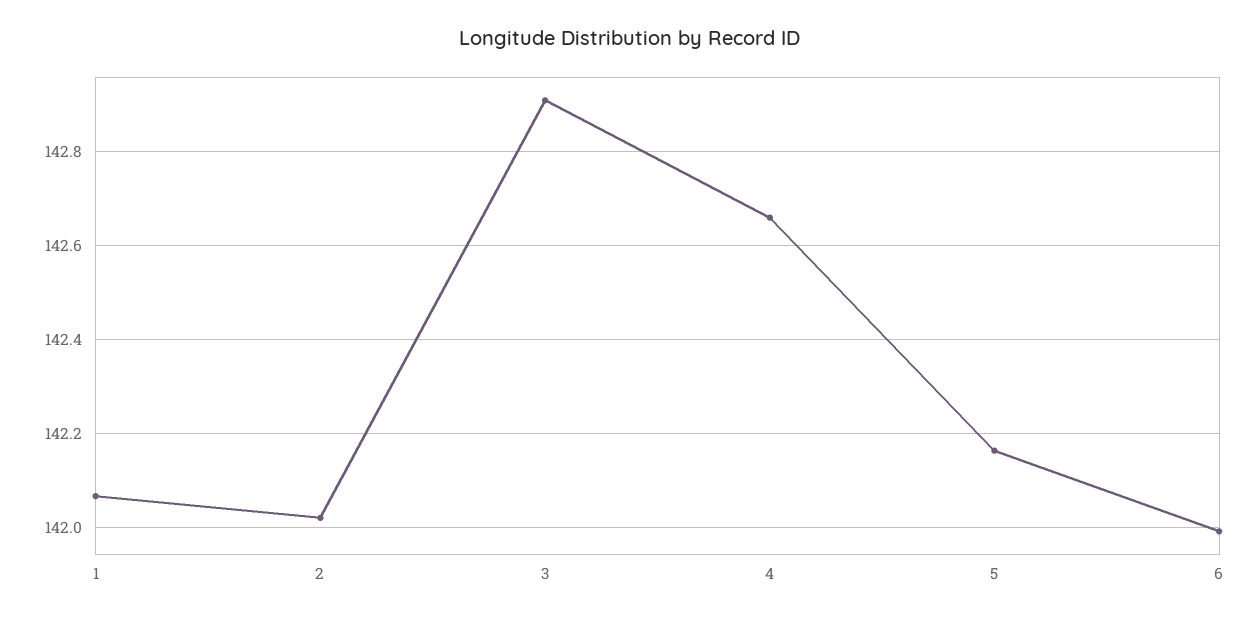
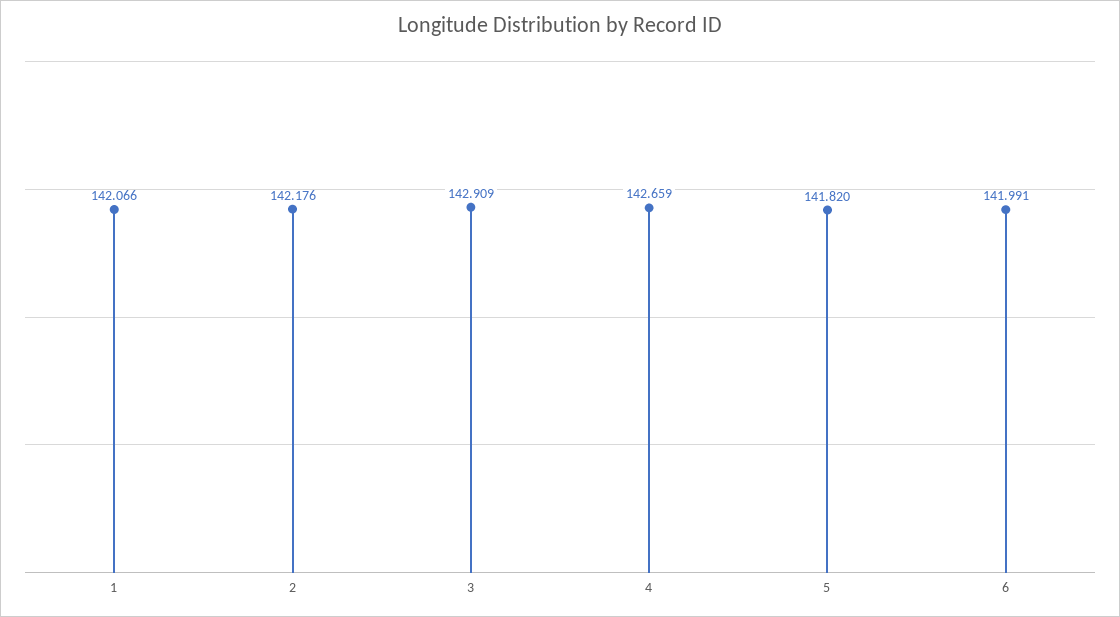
2: 142.02 -> 142.176
5: 142.16 -> 141.82

